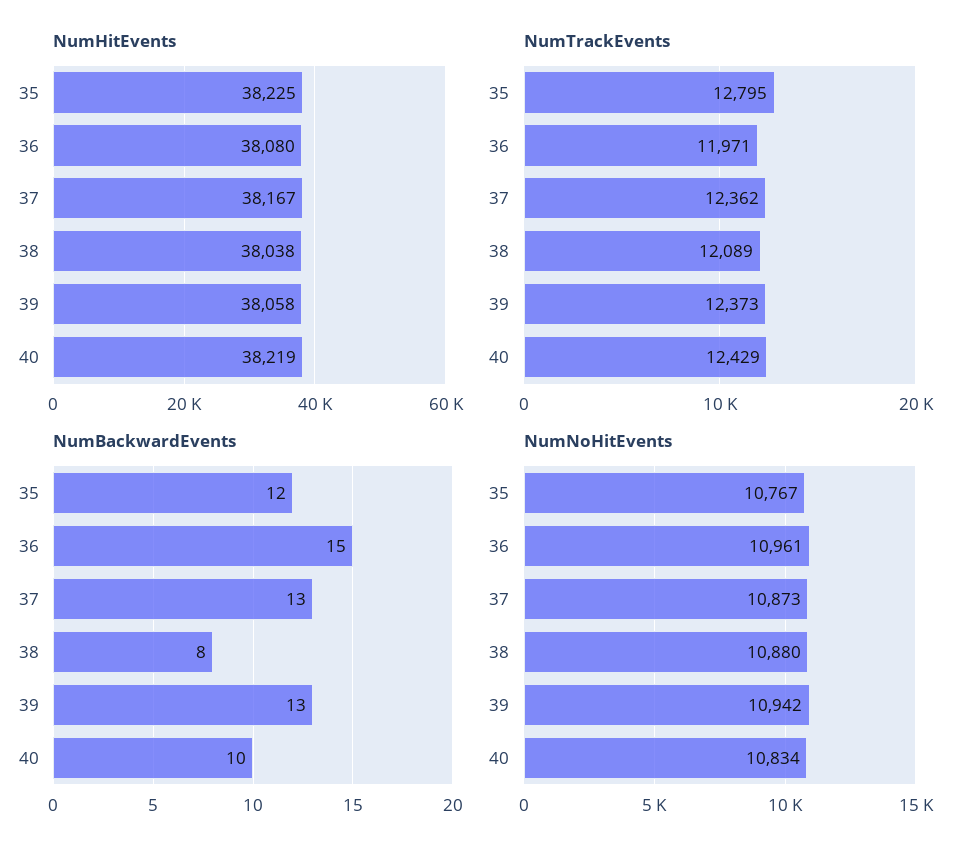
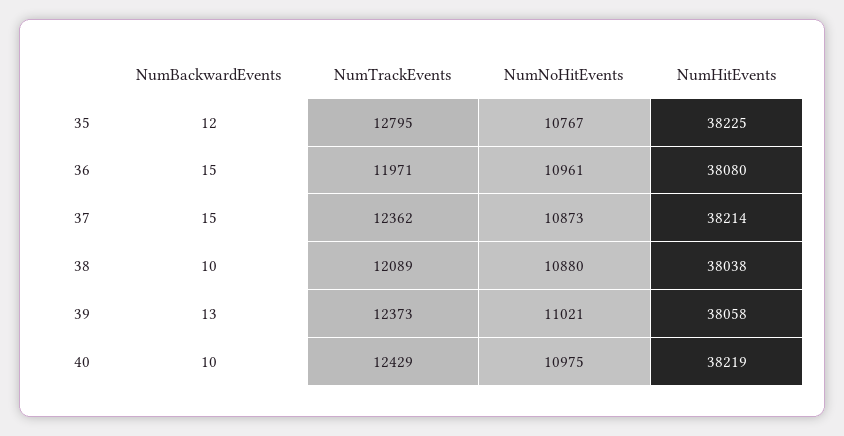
NumHitEvents, 37: 38167 -> 38214
NumBackwardEvents, 37: 13 -> 15
NumBackwardEvents, 38: 8 -> 10
NumNoHitEvents, 39: 10942 -> 11021
NumNoHitEvents, 40: 10834 -> 10975

